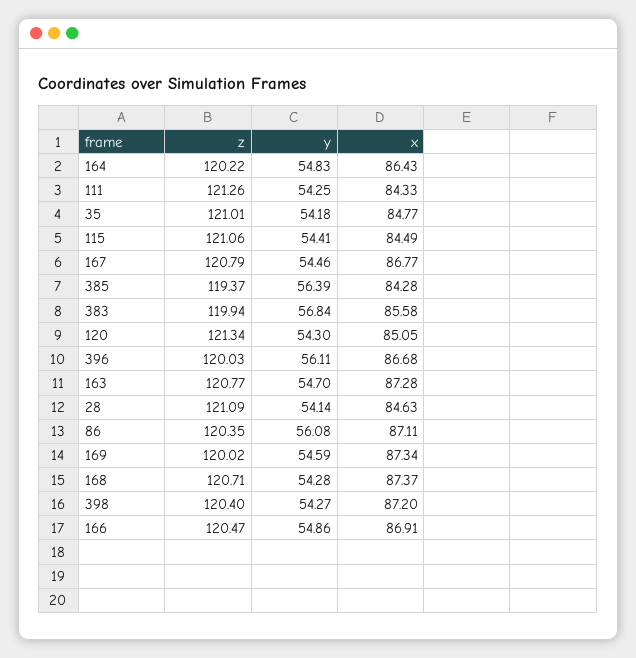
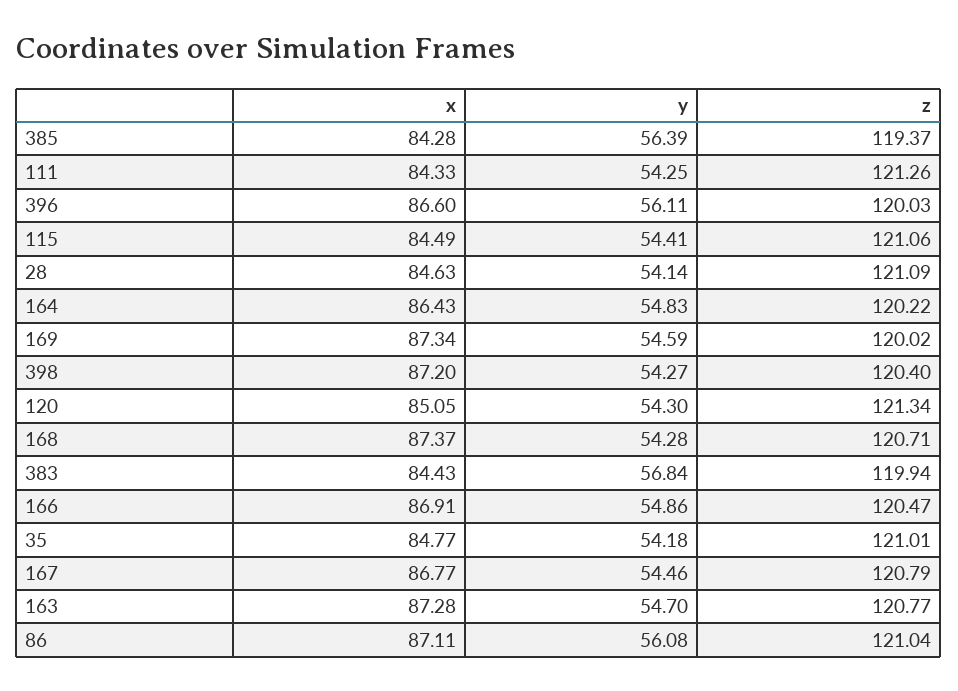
x, 383: 85.58 -> 84.43
x, 396: 86.68 -> 86.6
z, 86: 120.35 -> 121.04

